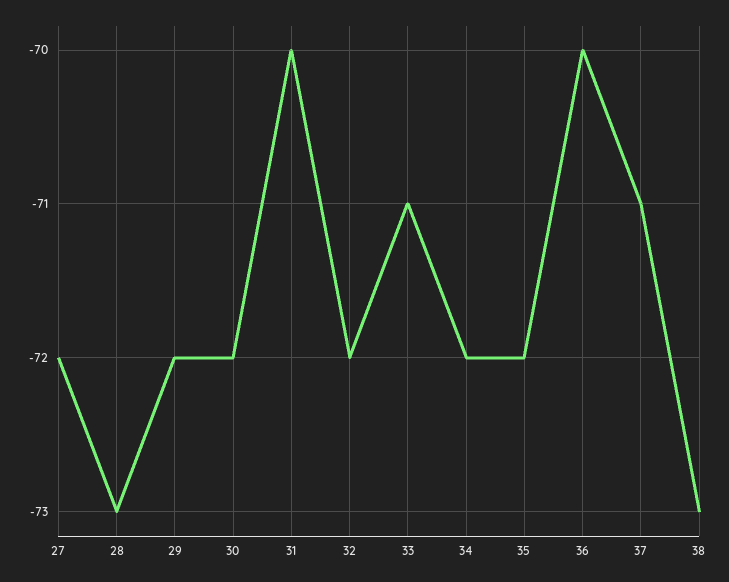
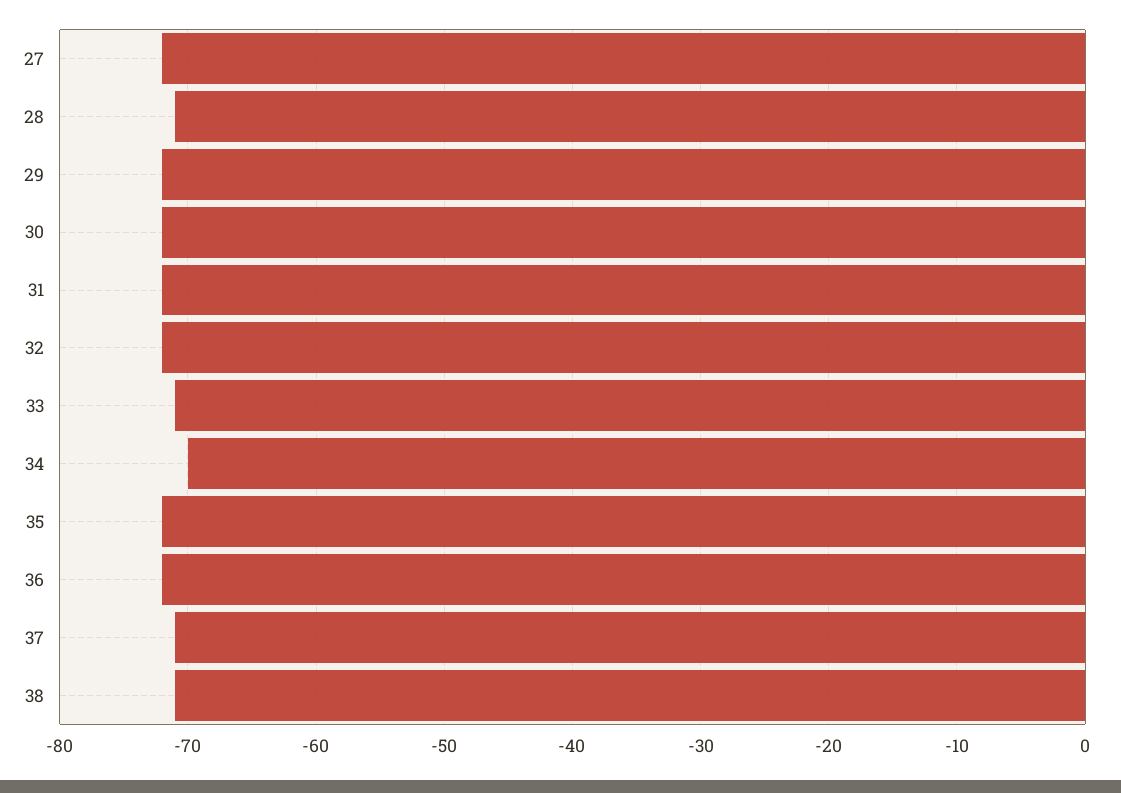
28: -73 -> -71
31: -70 -> -72
34: -72 -> -70
36: -70 -> -72
38: -73 -> -71

